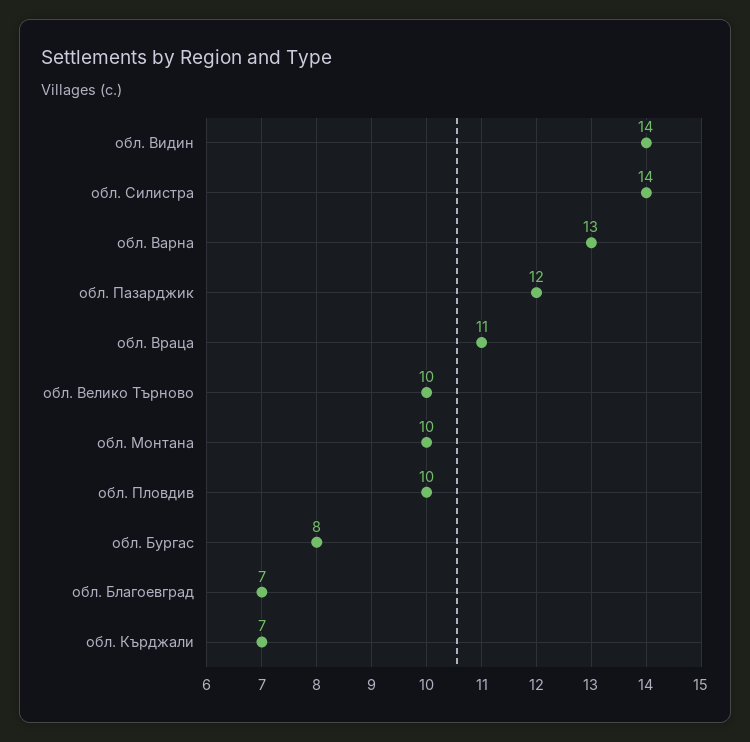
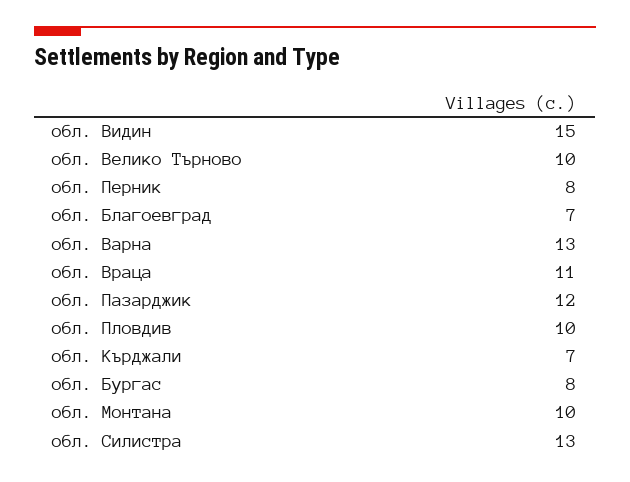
обл. Видин: 14 -> 15
обл. Силистра: 14 -> 13
обл. Перник: none -> 8

